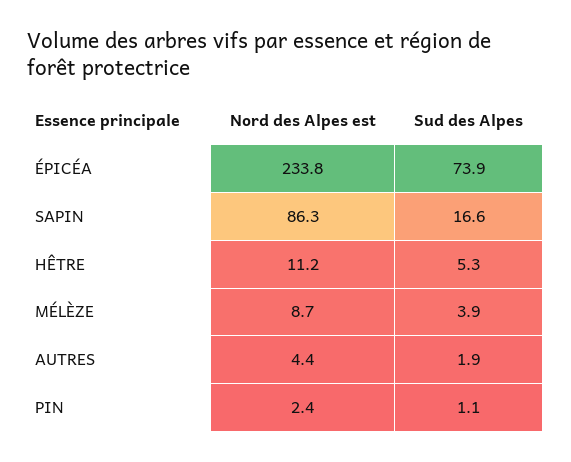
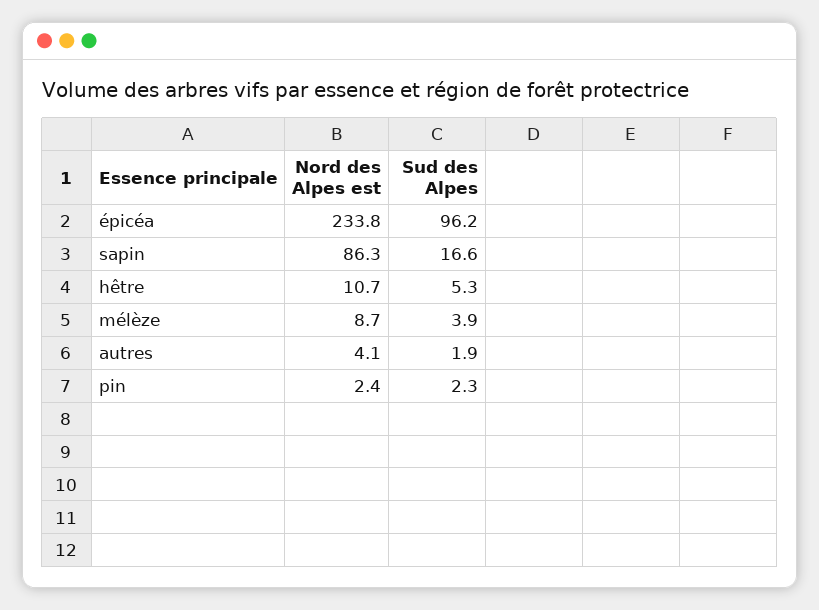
Sud des Alpes, ÉPICÉA: 73.9 -> 96.2
Nord des Alpes est, HÊTRE: 11.2 -> 10.7
Nord des Alpes est, AUTRES: 4.4 -> 4.1
Sud des Alpes, PIN: 1.1 -> 2.3

